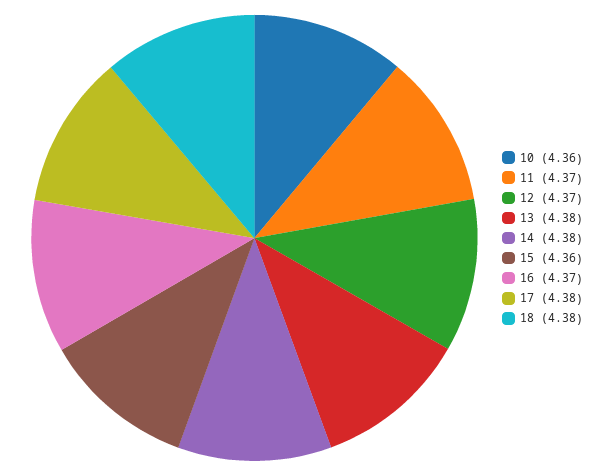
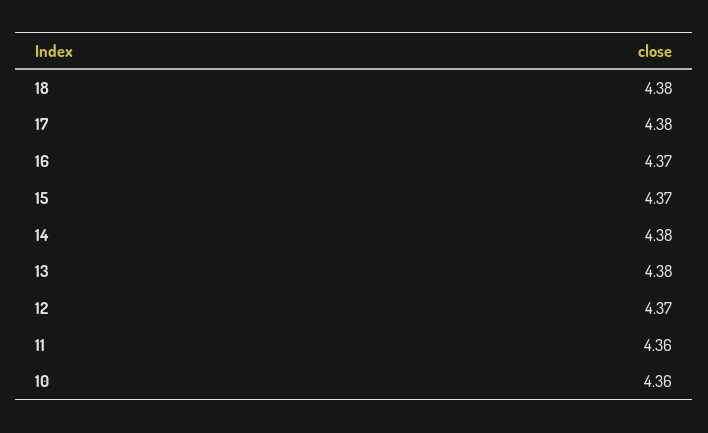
11: 4.37 -> 4.36
15: 4.36 -> 4.37

